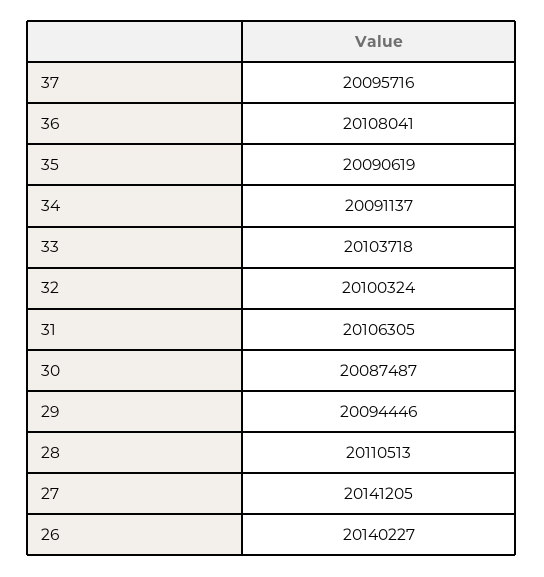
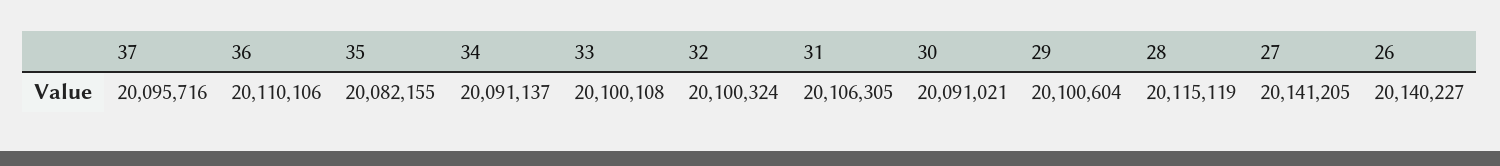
36: 20108041 -> 20110106
35: 20090619 -> 20082155
33: 20103718 -> 20100108
30: 20087487 -> 20091021
29: 20094446 -> 20100604
28: 20110513 -> 20115119

